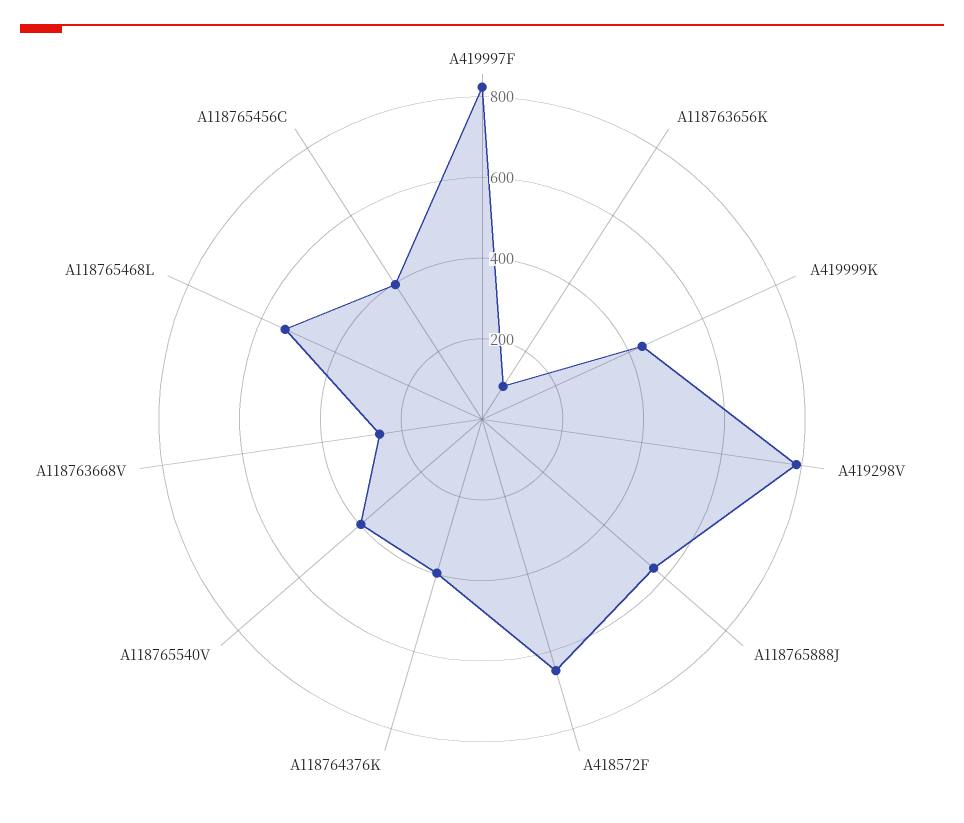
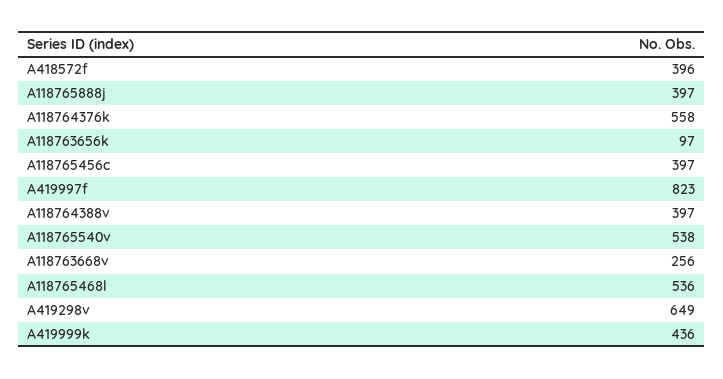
A419298V: 800 -> 649
A118765888J: 550 -> 397
A418572F: 650 -> 396
A118764376K: 400 -> 558
A118765540V: 400 -> 538
A118764388v: none -> 397

